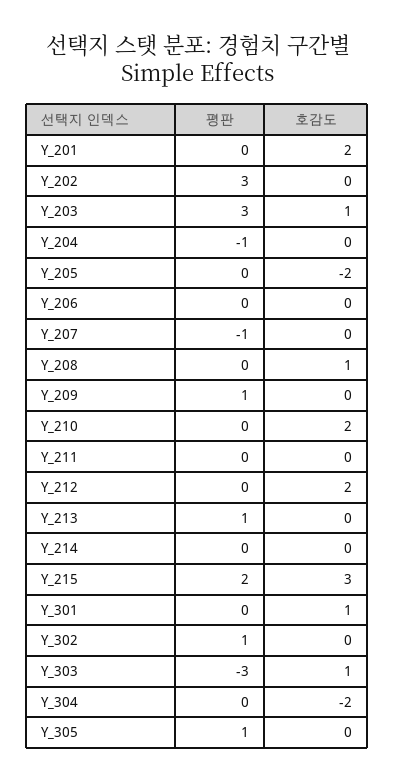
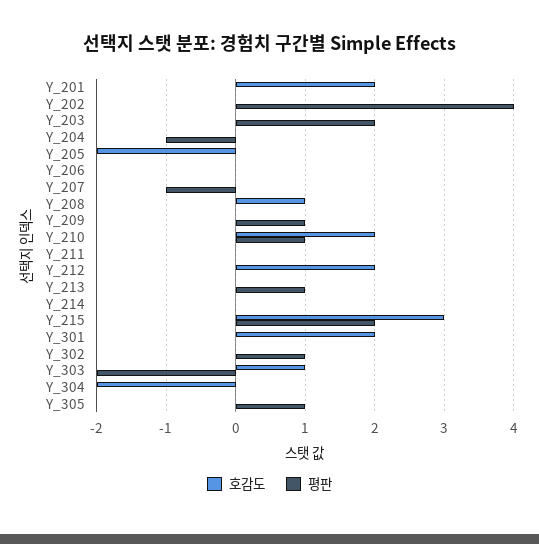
평판, Y_202: 3 -> 4
평판, Y_203: 3 -> 2
호감도, Y_203: 1 -> 0
평판, Y_210: 0 -> 1
호감도, Y_301: 1 -> 2
평판, Y_303: -3 -> -2

